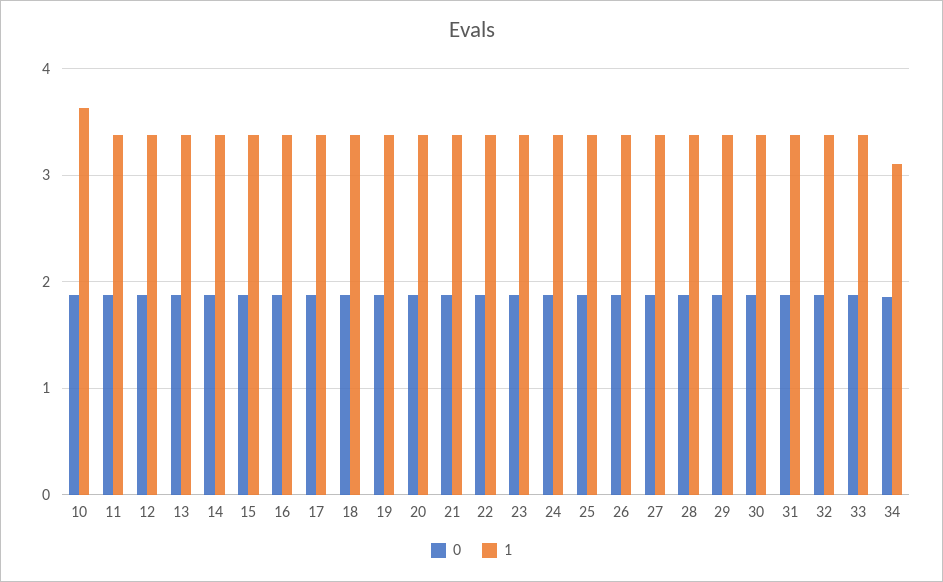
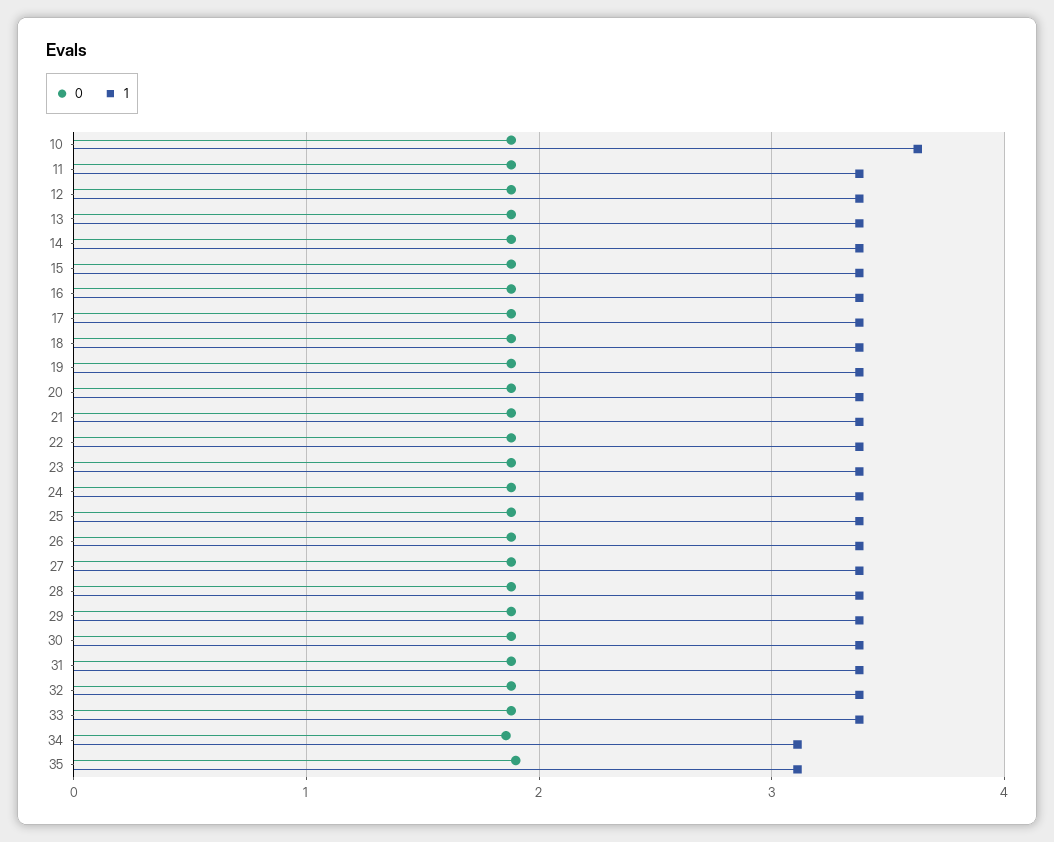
0, 35: none -> 1.9
1, 35: none -> 3.1

